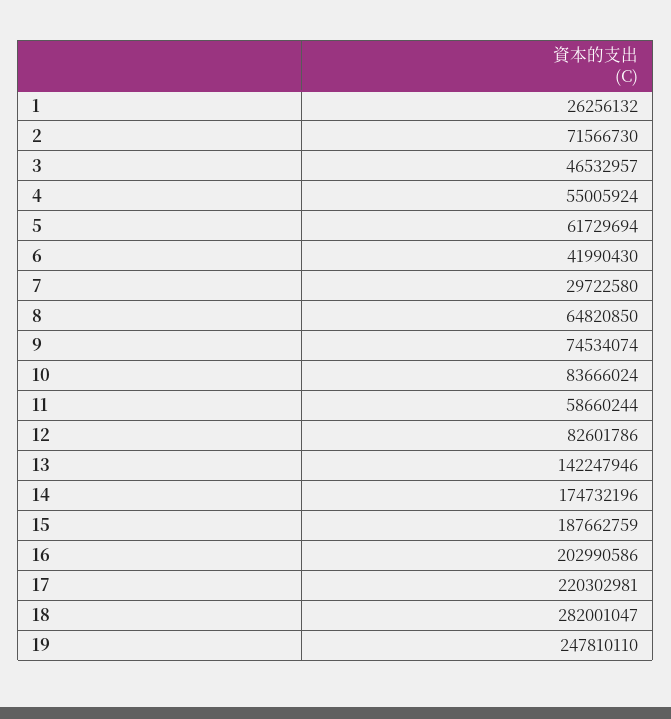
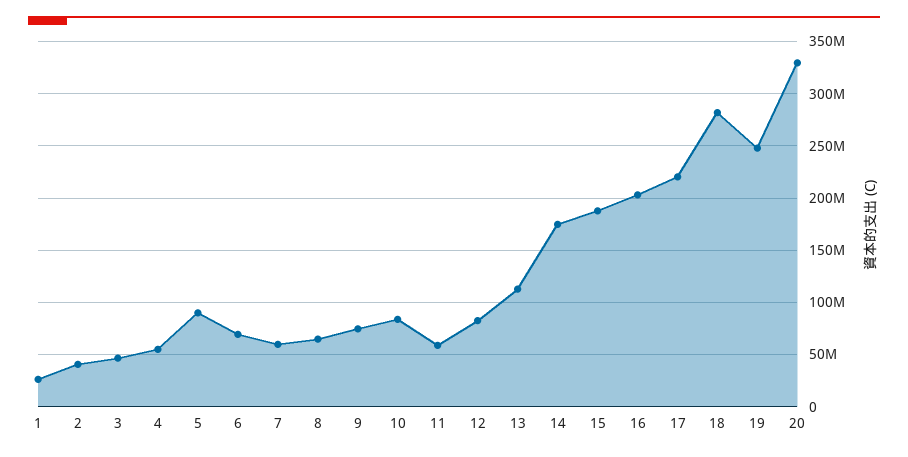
2: 71566730 -> 40000000
5: 61729694 -> 90000000
6: 41990430 -> 70000000
7: 29722580 -> 60000000
13: 142247946 -> 110000000
20: none -> 330000000

